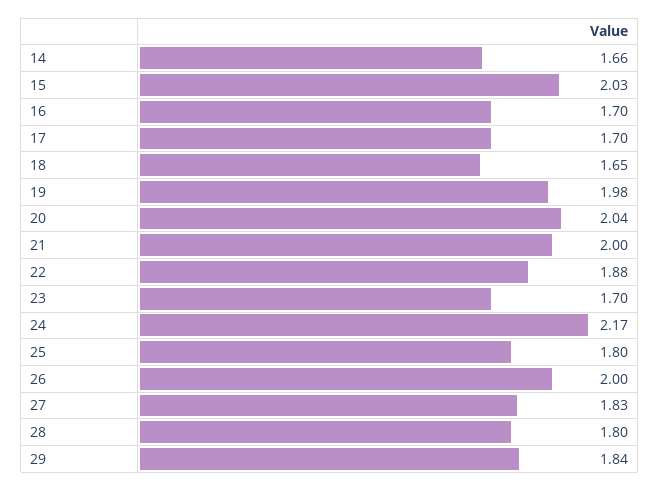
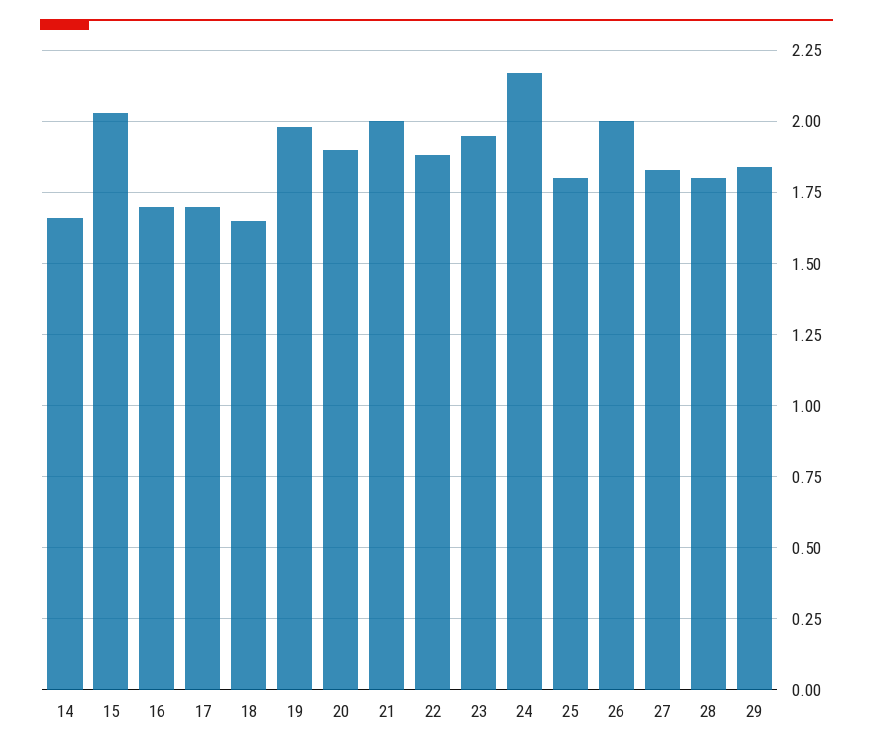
20: 2.04 -> 1.9
23: 1.7 -> 1.95

